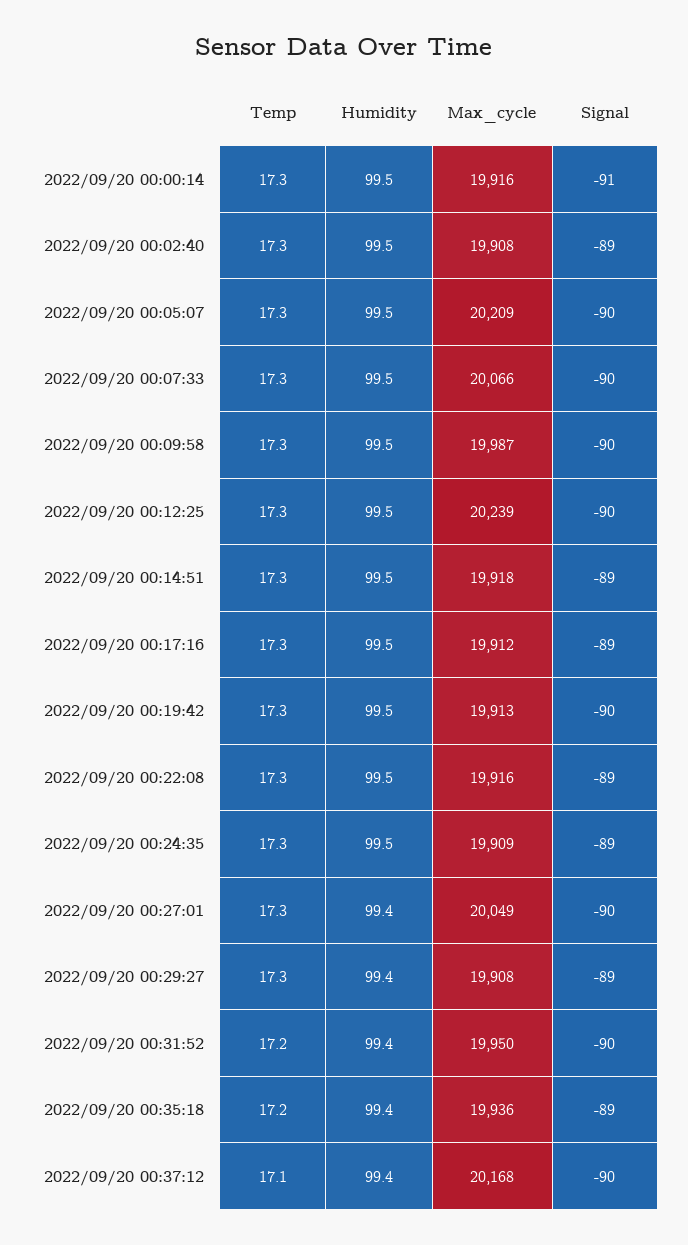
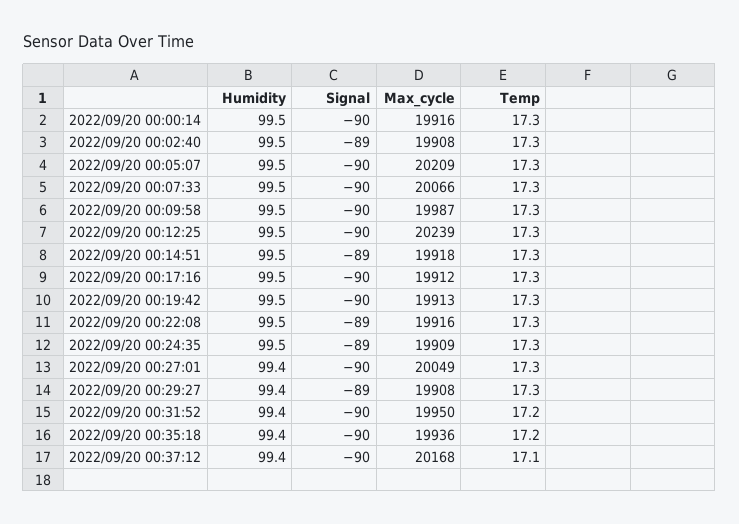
Signal, 2022/09/20 00:00:14: -91 -> -90
Signal, 2022/09/20 00:17:16: -89 -> -90
Signal, 2022/09/20 00:35:18: -89 -> -90

